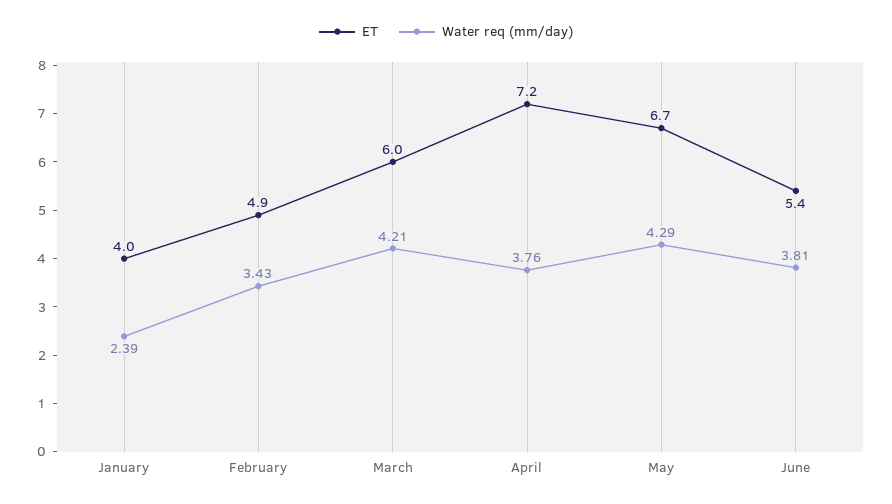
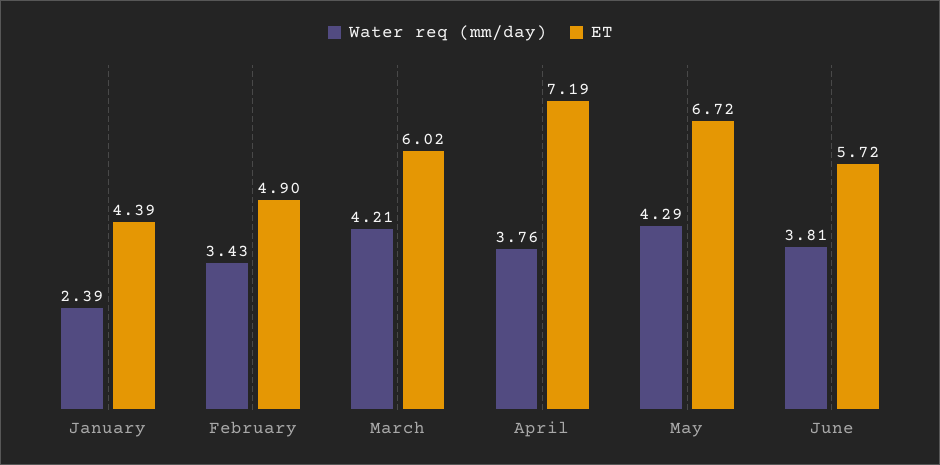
ET, January: 4 -> 4.39
ET, June: 5.4 -> 5.72

